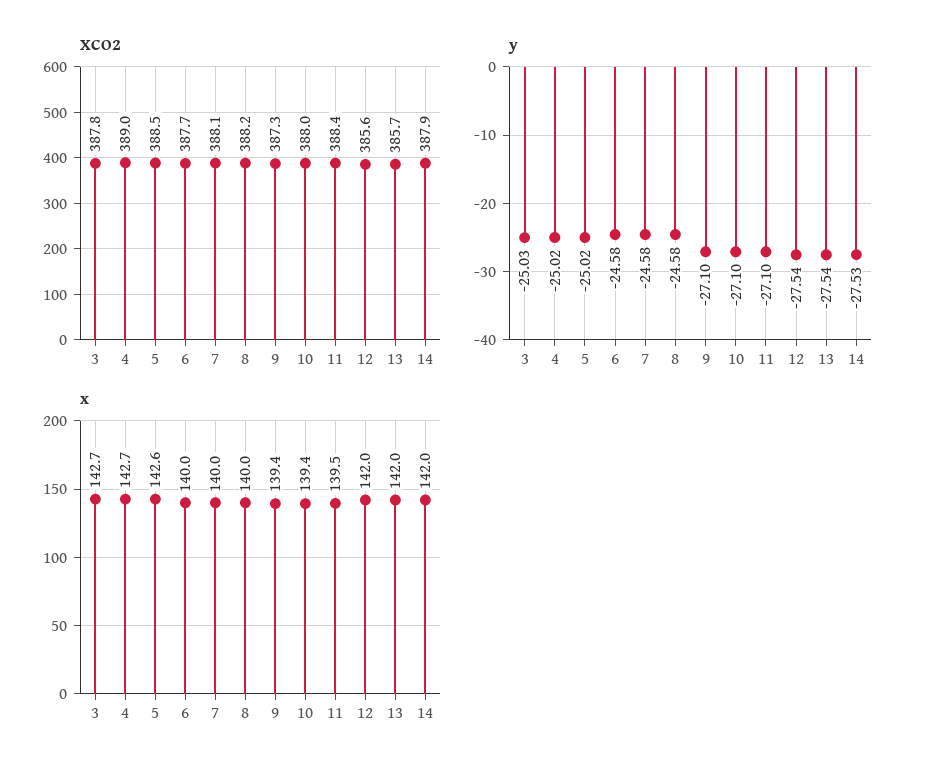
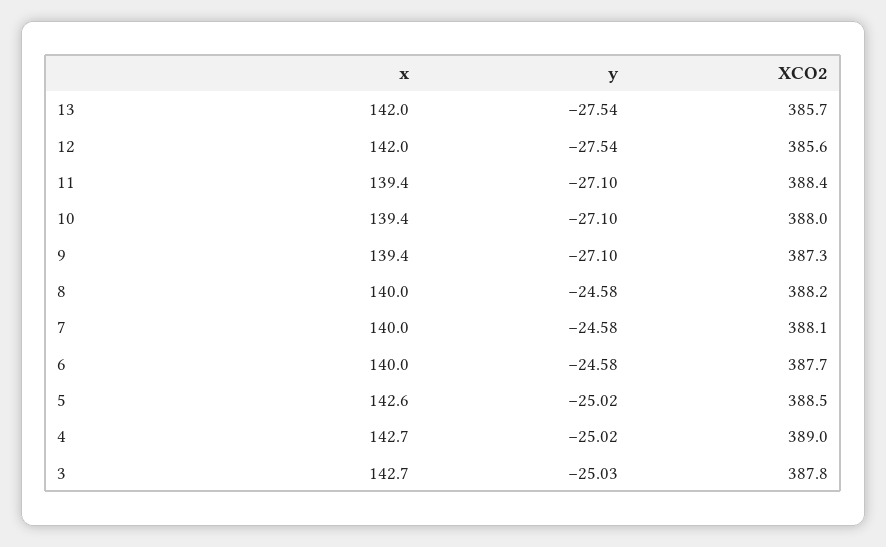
XCO2, 14: 387.9 -> none
y, 14: -27.53 -> none
x, 11: 139.5 -> 139.4
x, 14: 142 -> none

